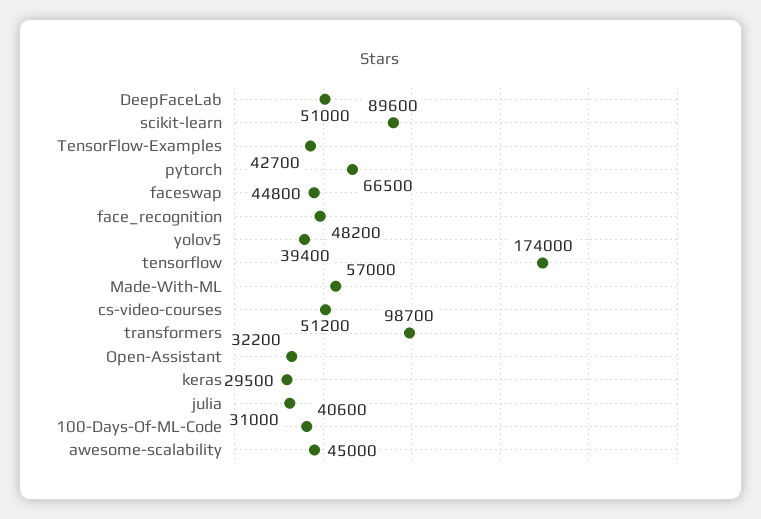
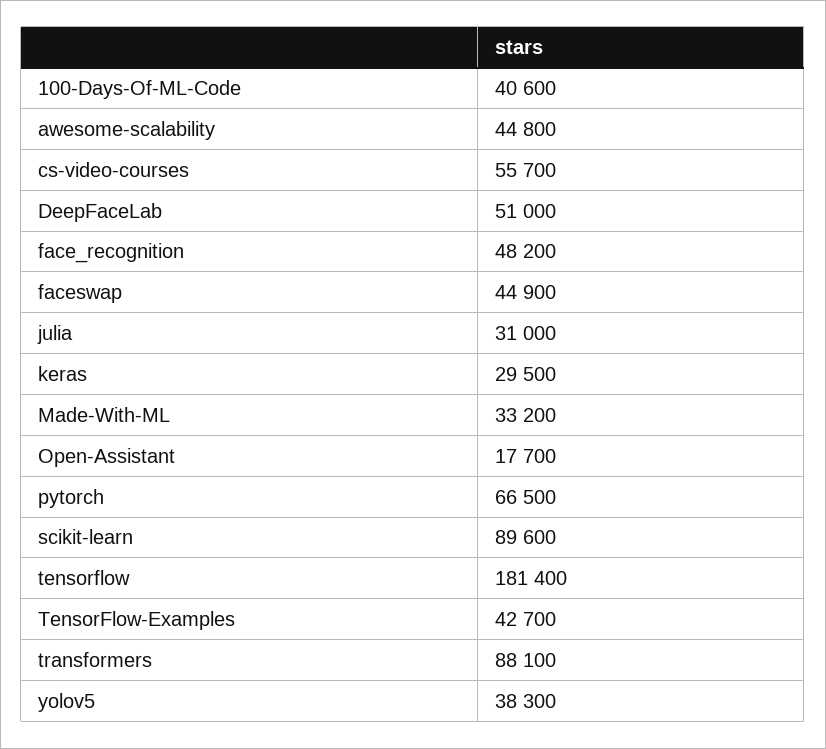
faceswap: 44800 -> 44900
yolov5: 39400 -> 38300
tensorflow: 174000 -> 181400
Made-With-ML: 57000 -> 33200
cs-video-courses: 51200 -> 55700
transformers: 98700 -> 88100
Open-Assistant: 32200 -> 17700
awesome-scalability: 45000 -> 44800

